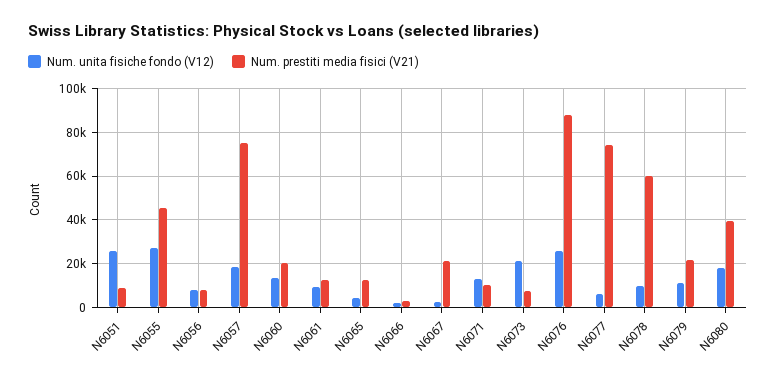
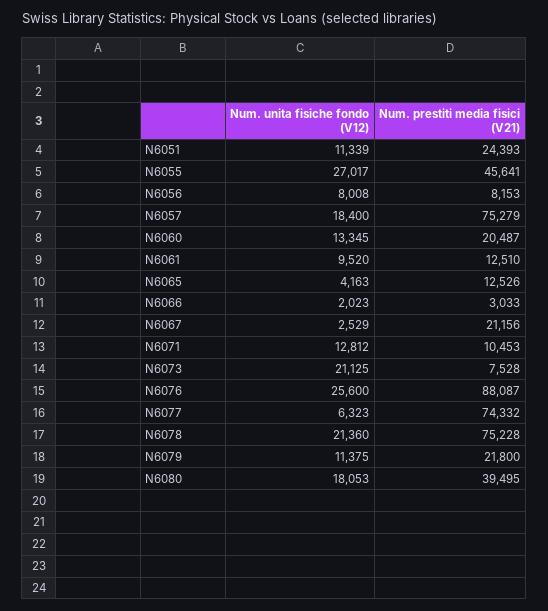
Num. unita fisiche fondo (V12), N6051: 25000 -> 11339
Num. prestiti media fisici (V21), N6051: 10000 -> 24393
Num. unita fisiche fondo (V12), N6078: 10000 -> 21360
Num. prestiti media fisici (V21), N6078: 60000 -> 75228

